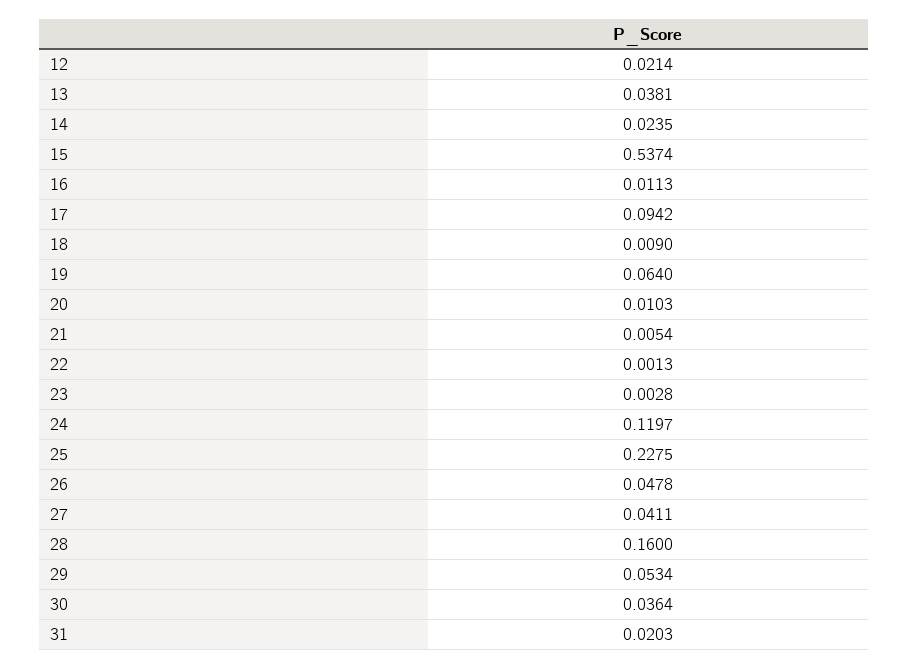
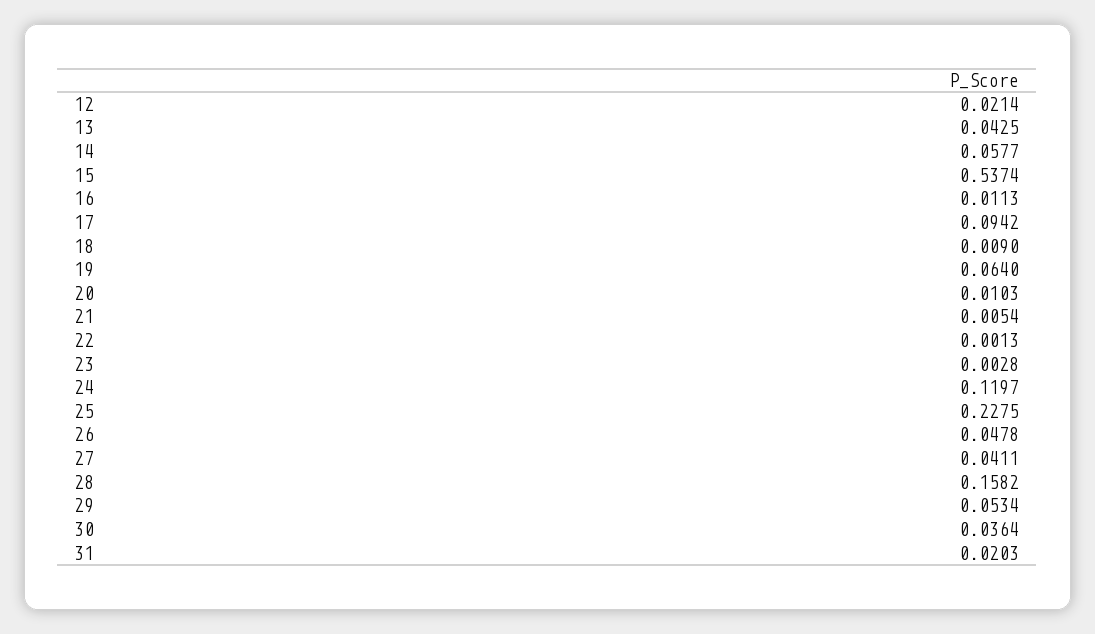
13: 0.0381 -> 0.0425
14: 0.0235 -> 0.0577
28: 0.16 -> 0.1582

